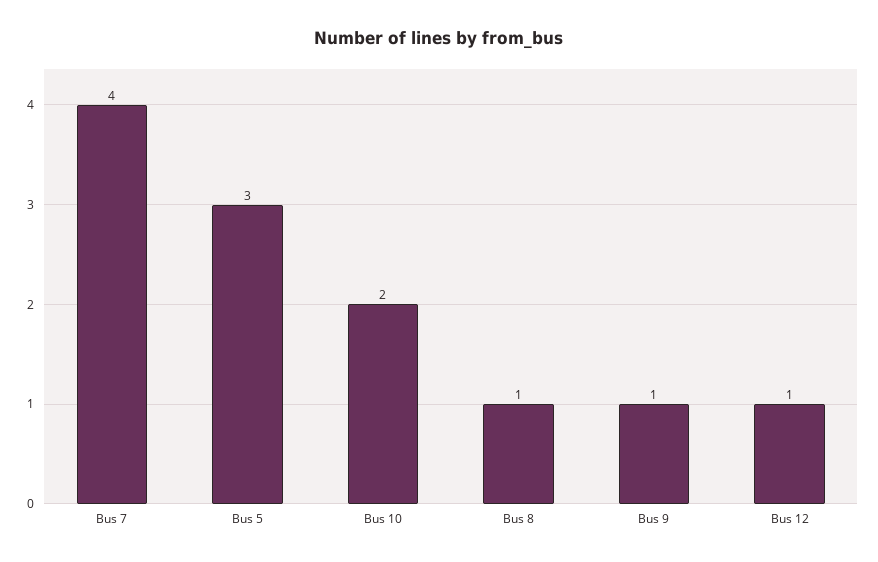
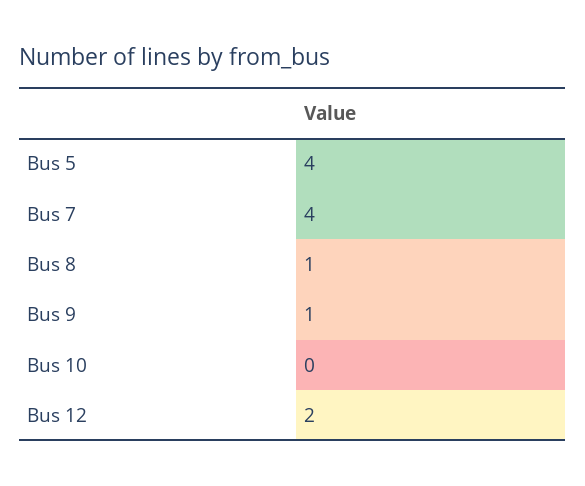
Bus 5: 3 -> 4
Bus 10: 2 -> 0
Bus 12: 1 -> 2

